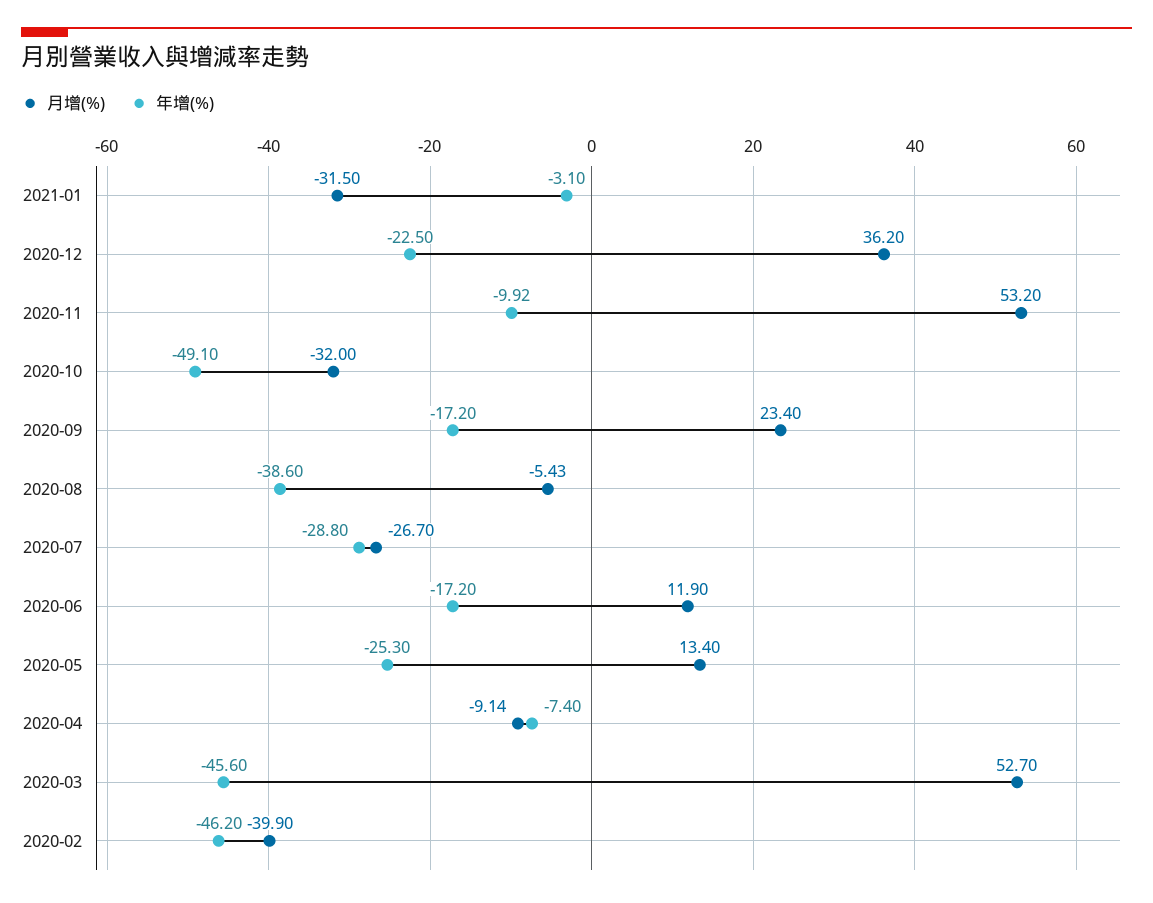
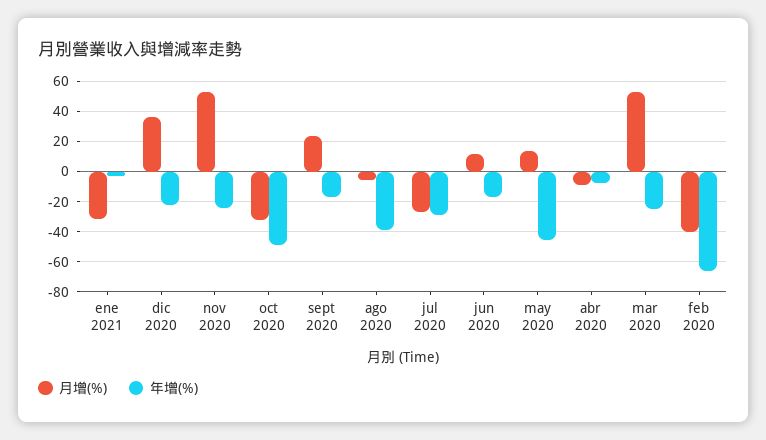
年增(%), 2020-11: -9.92 -> -25
年增(%), 2020-05: -25.3 -> -45
年增(%), 2020-03: -45.6 -> -25
年增(%), 2020-02: -46.2 -> -65

